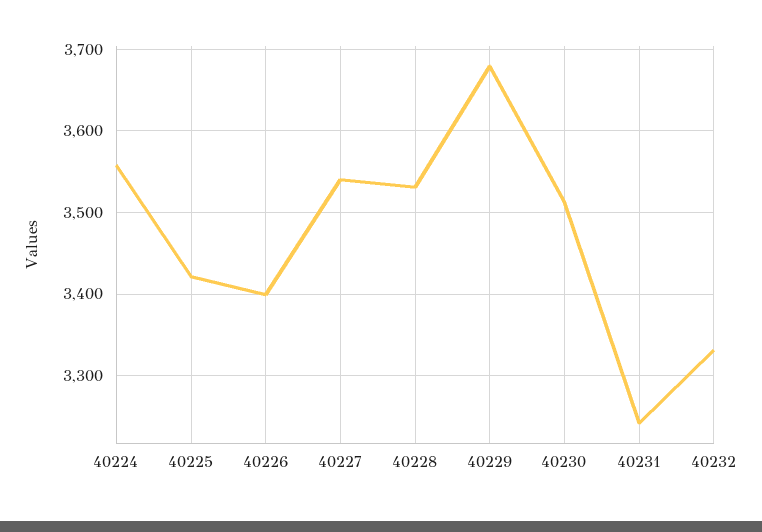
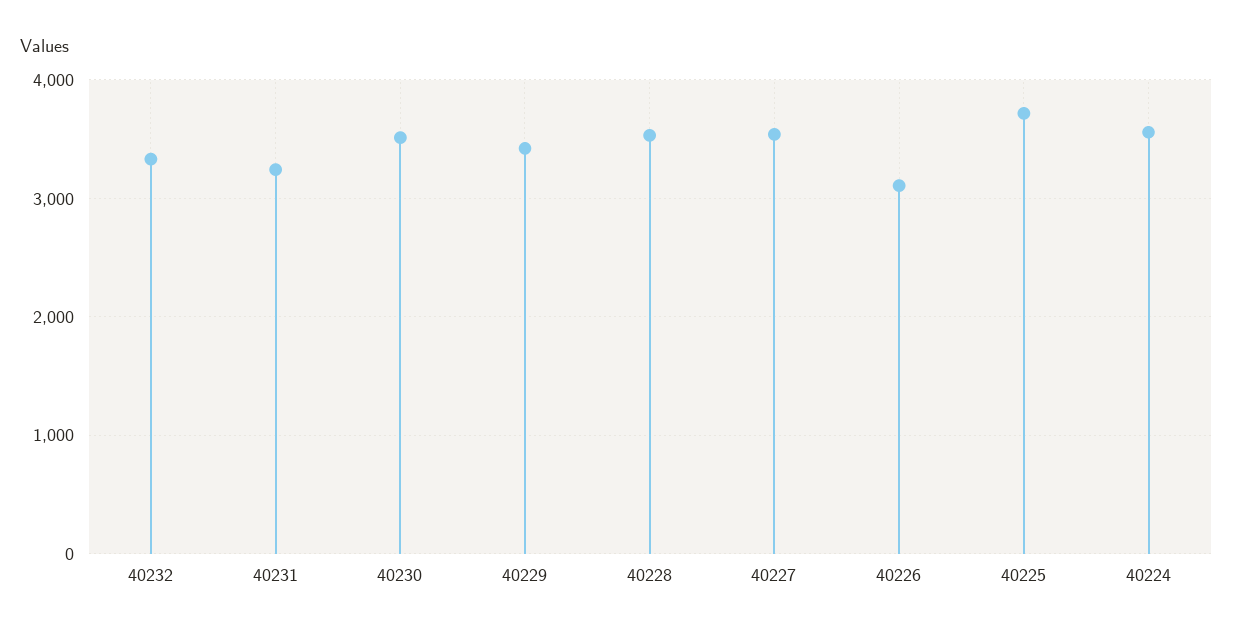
40225: 3420 -> 3700
40226: 3400 -> 3100
40229: 3680 -> 3400

